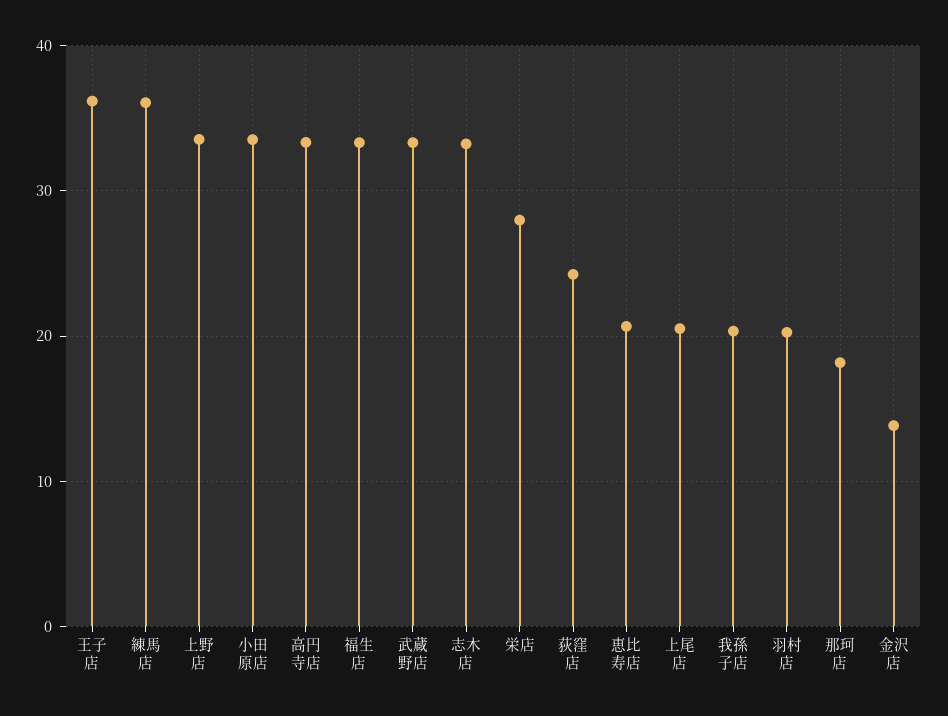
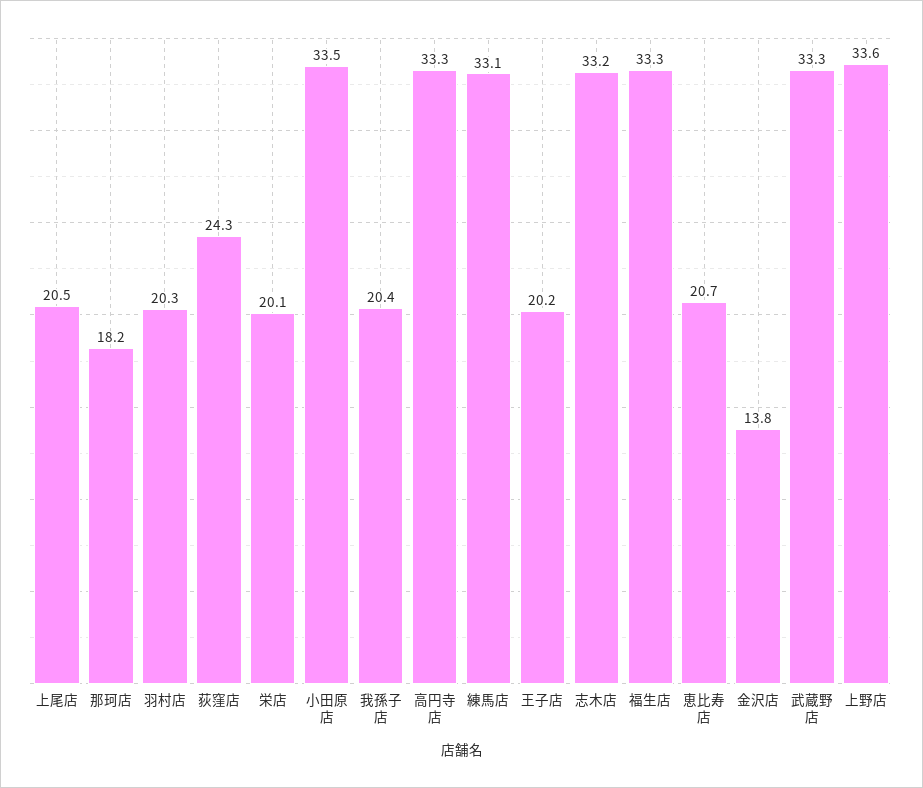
王子店: 36 -> 20.2
練馬店: 36 -> 33.1
栄店: 28 -> 20.1

